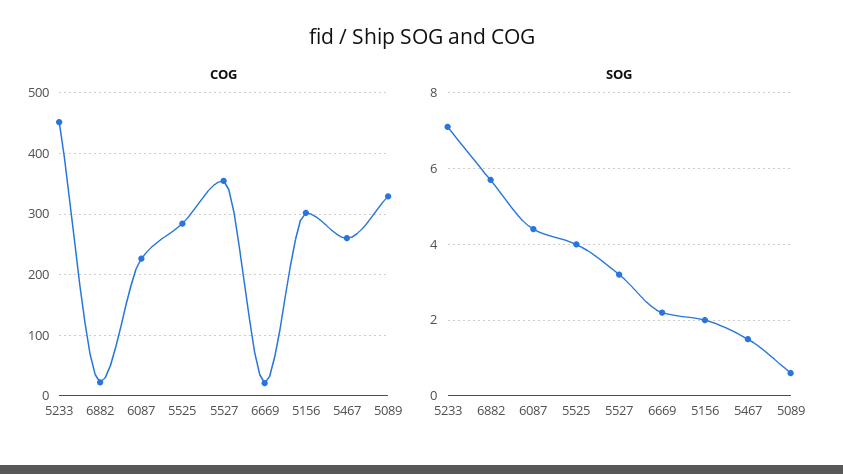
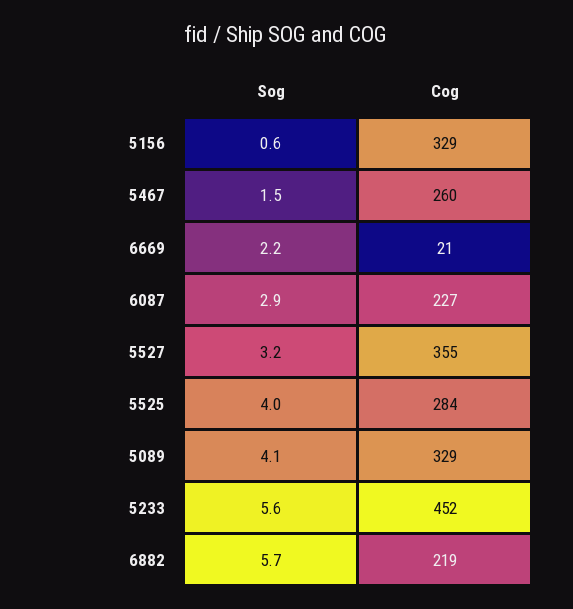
COG, 6882: 20 -> 219
COG, 5156: 300 -> 329
SOG, 5233: 7 -> 5.6
SOG, 6087: 4.5 -> 2.9
SOG, 5156: 2 -> 0.6
SOG, 5089: 0.5 -> 4.1

